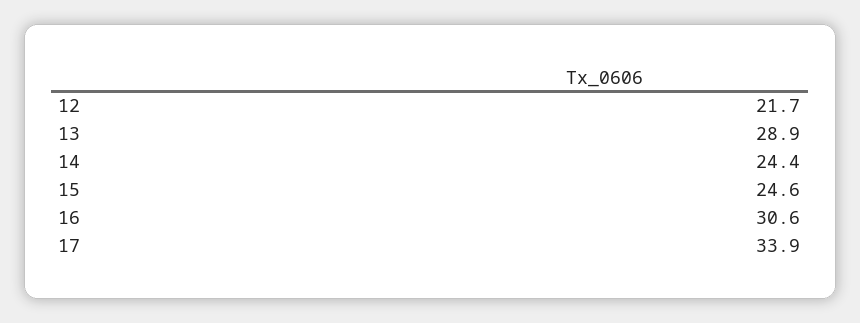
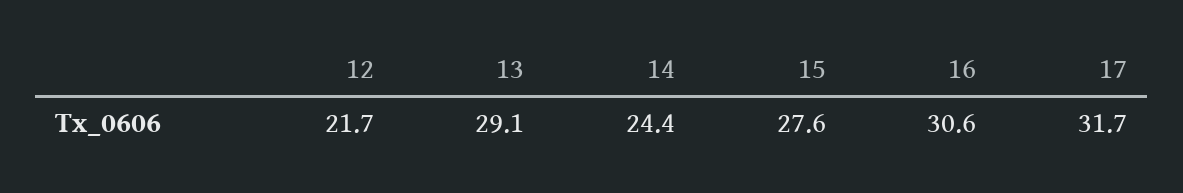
13: 28.9 -> 29.1
15: 24.6 -> 27.6
17: 33.9 -> 31.7

